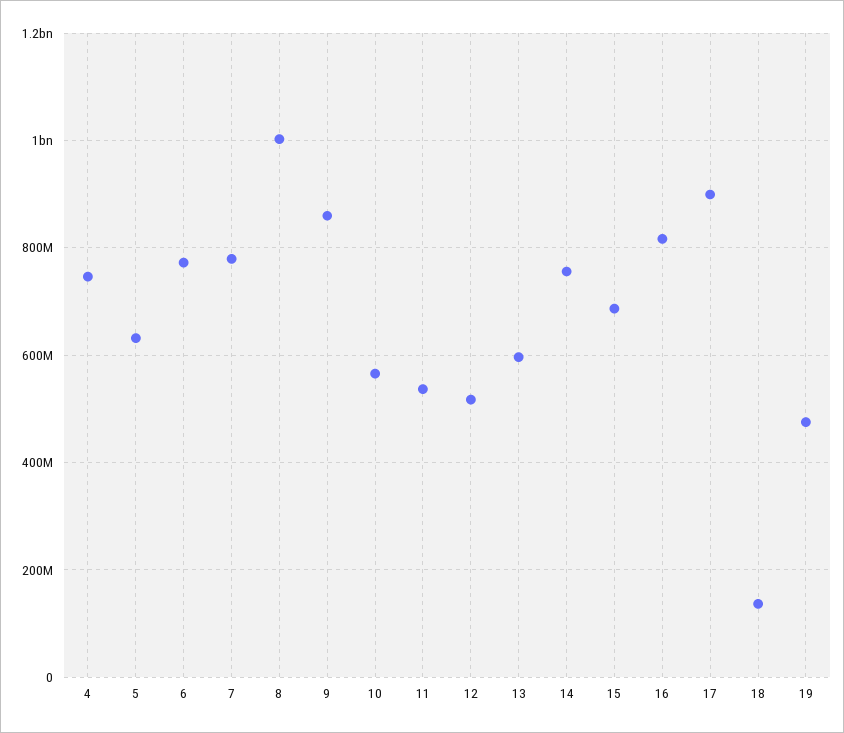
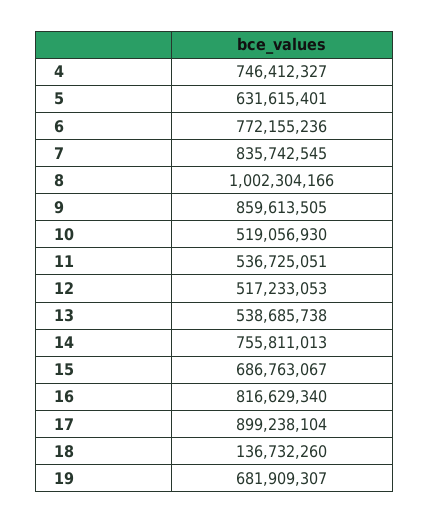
7: 780000000 -> 835742545
10: 560000000 -> 519056930
13: 600000000 -> 538685738
19: 480000000 -> 681909307

